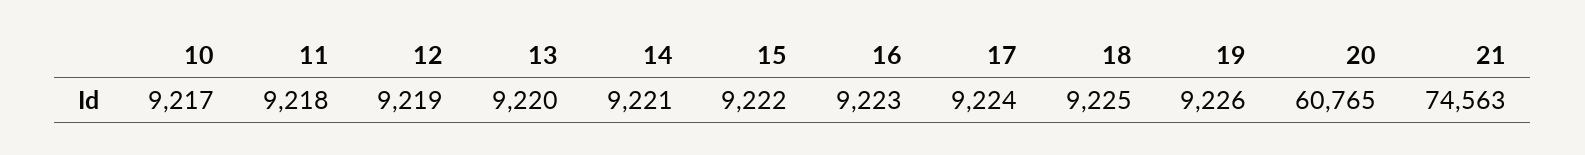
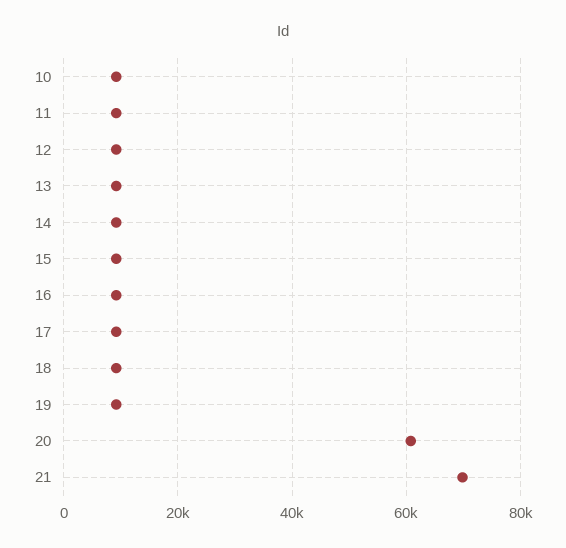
21: 74563 -> 70000

